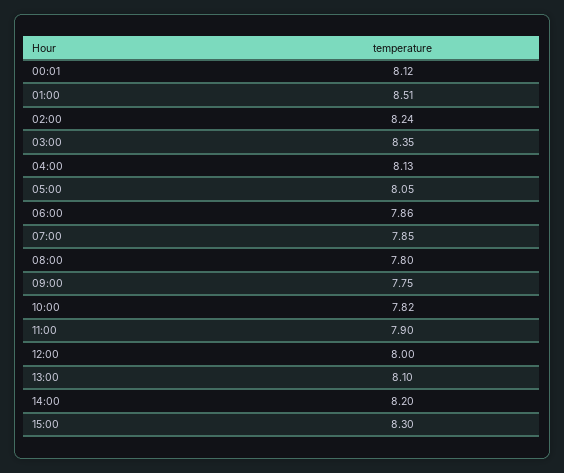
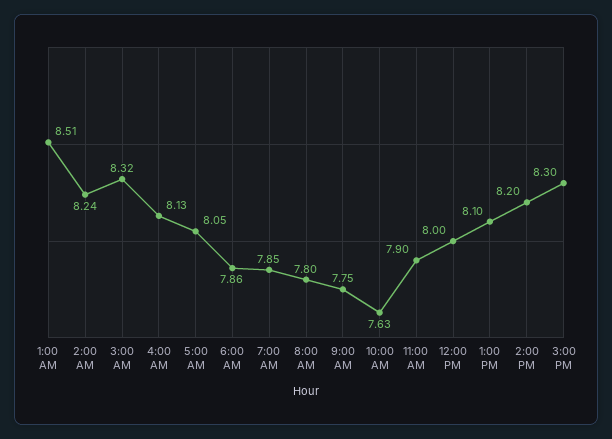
00:01: 8.12 -> none
03:00: 8.35 -> 8.32
10:00: 7.82 -> 7.63

